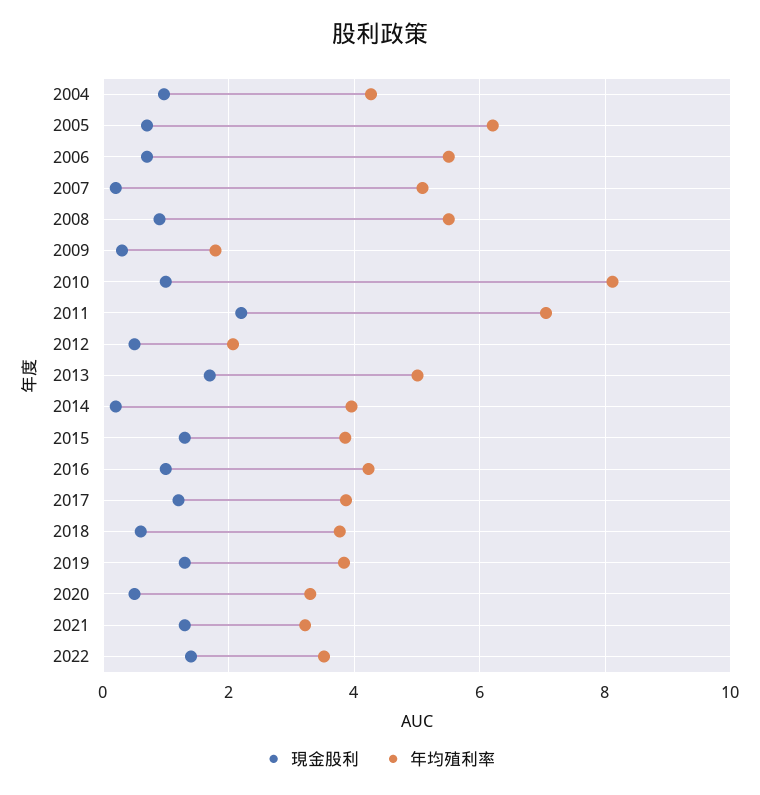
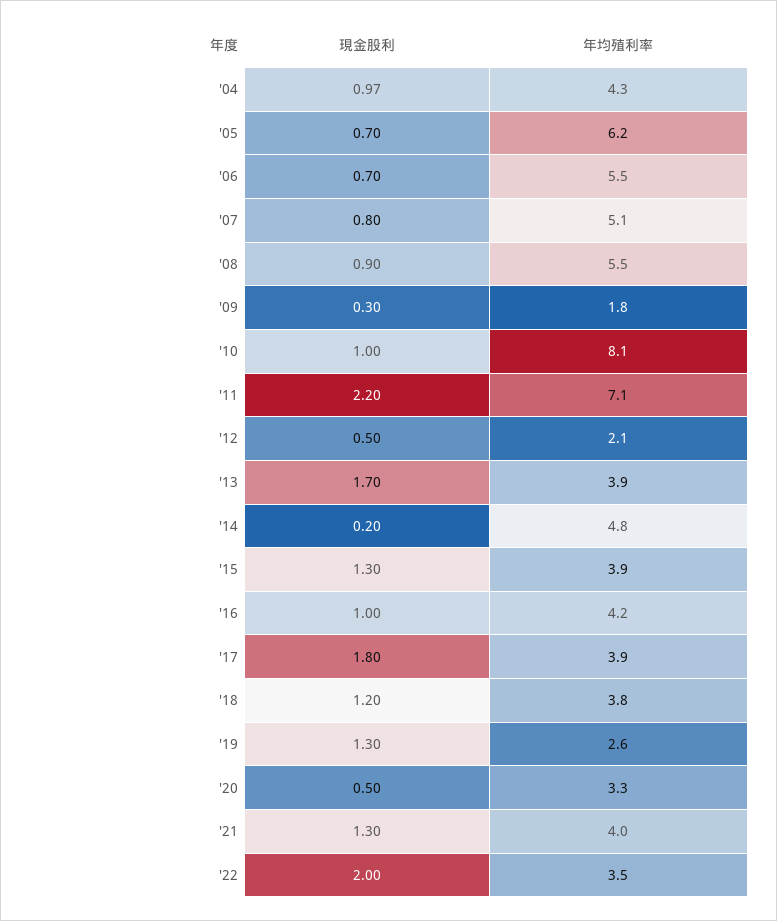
現金股利, 2007: 0.2 -> 0.8
年均殖利率, 2013: 5 -> 3.9
年均殖利率, 2014: 4 -> 4.8
現金股利, 2017: 1.2 -> 1.8
現金股利, 2018: 0.6 -> 1.2
年均殖利率, 2019: 3.8 -> 2.6
年均殖利率, 2021: 3.2 -> 4
現金股利, 2022: 1.4 -> 2

